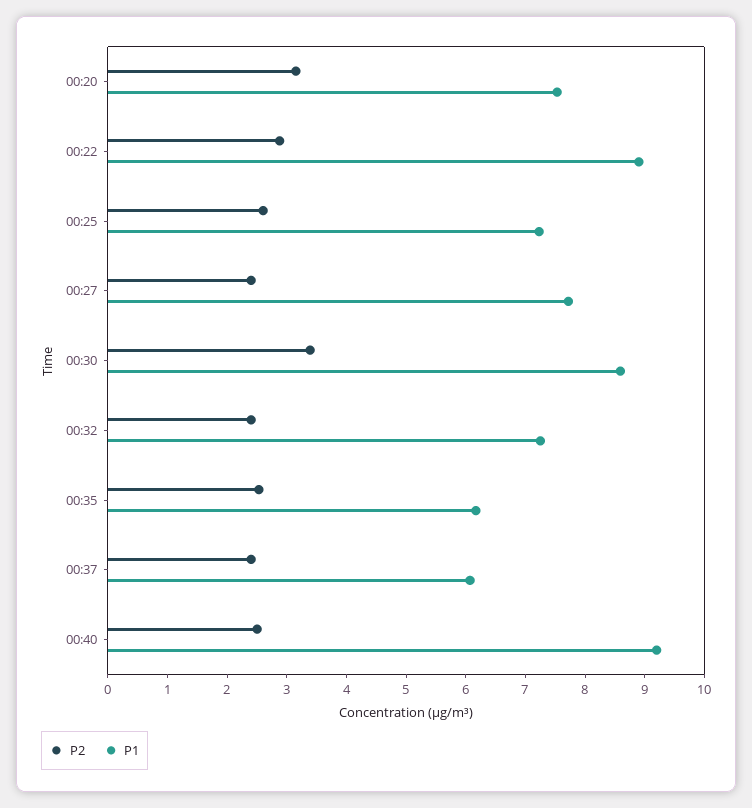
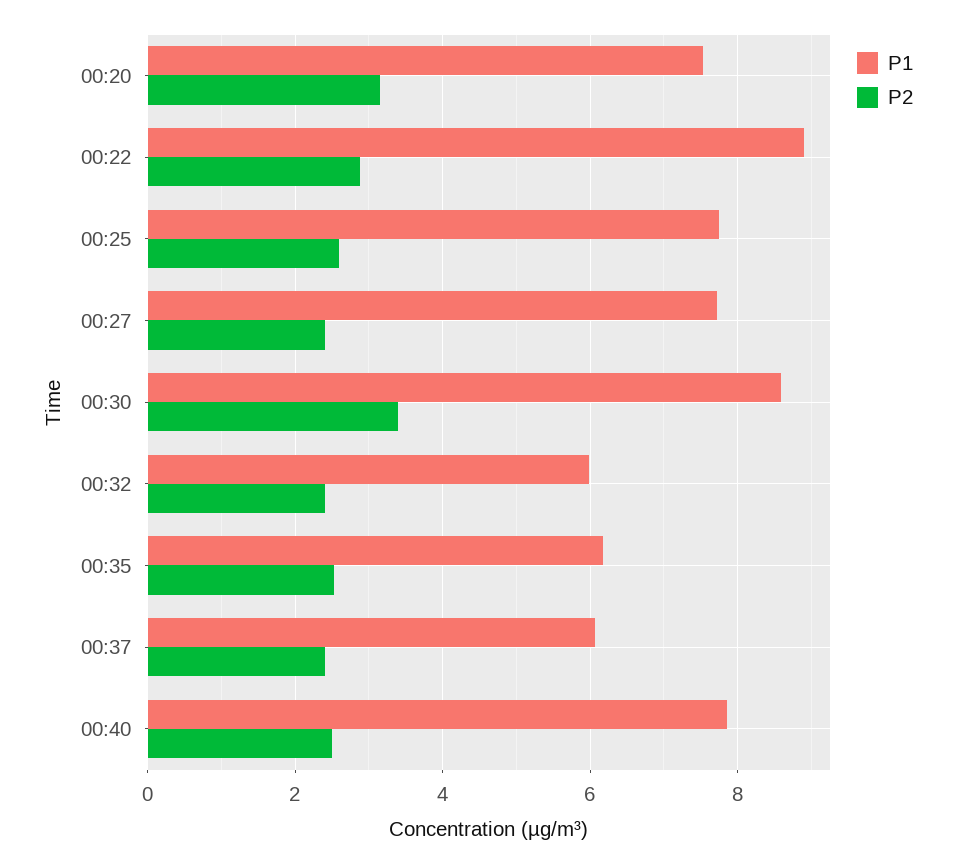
P1, 00:25: 7.2 -> 7.8
P1, 00:32: 7.2 -> 6
P1, 00:40: 9.2 -> 7.8

